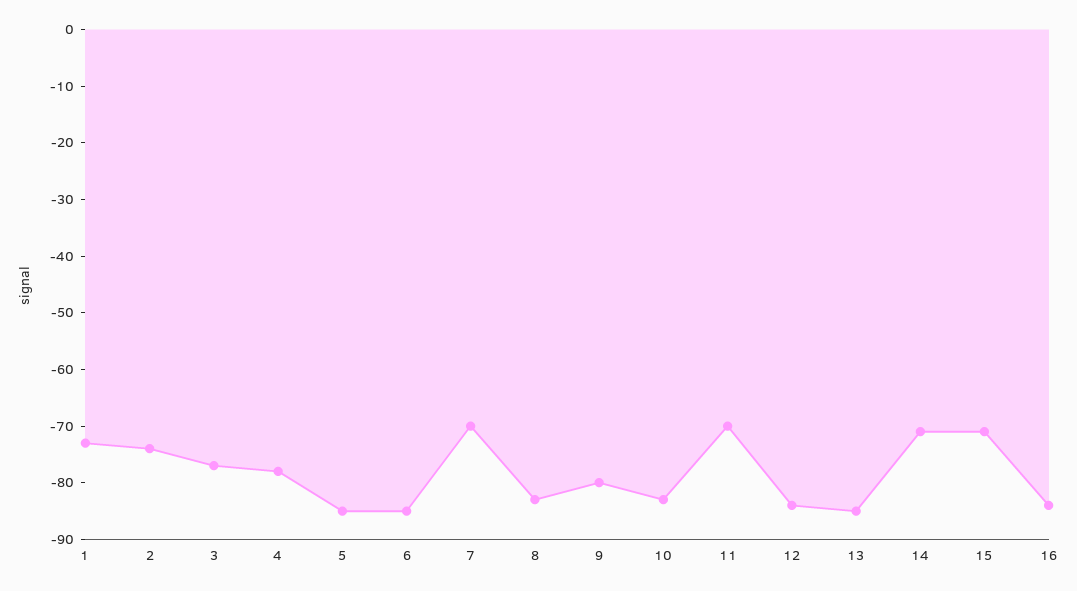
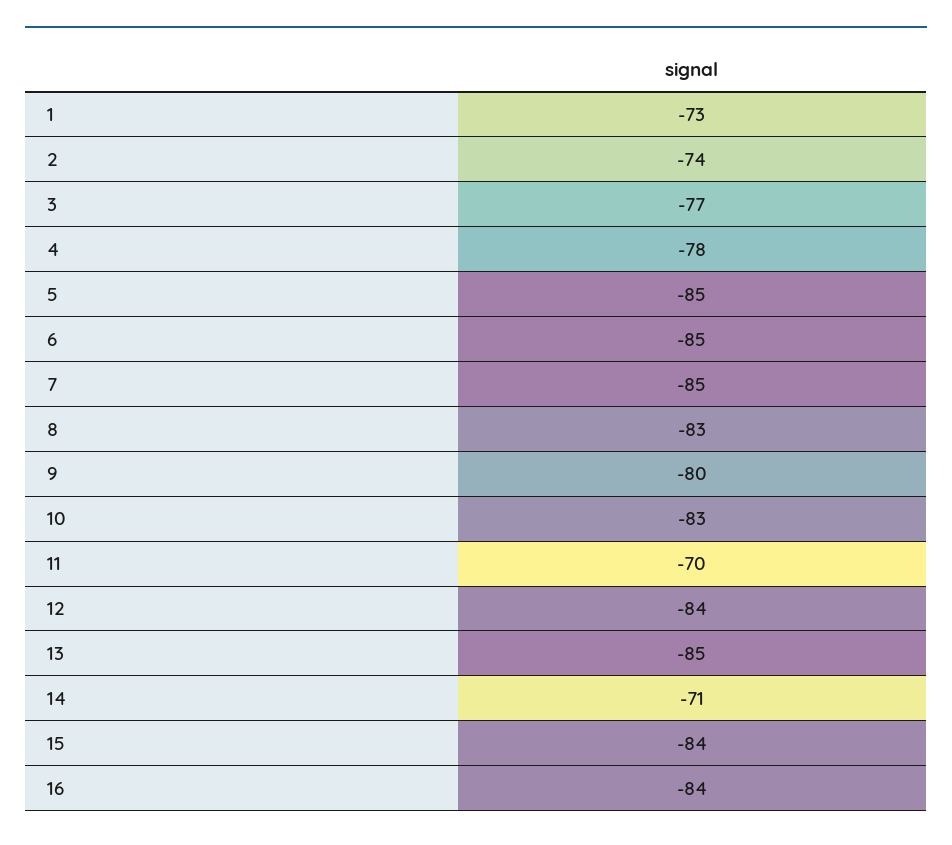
7: -70 -> -85
15: -70 -> -84

